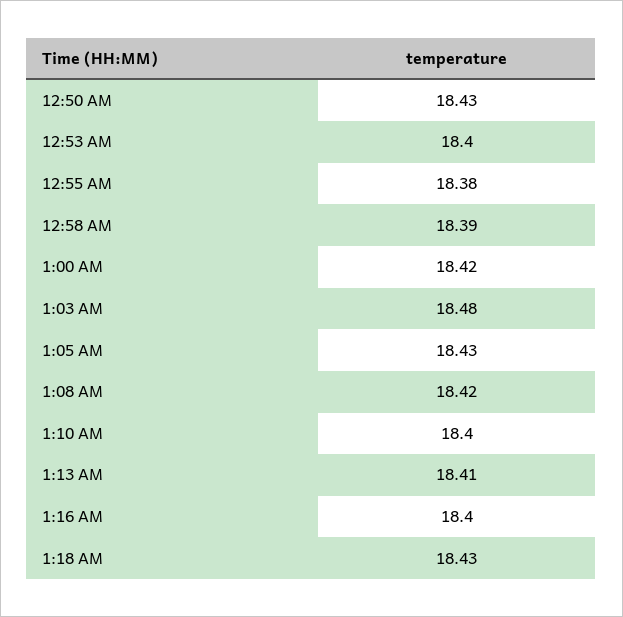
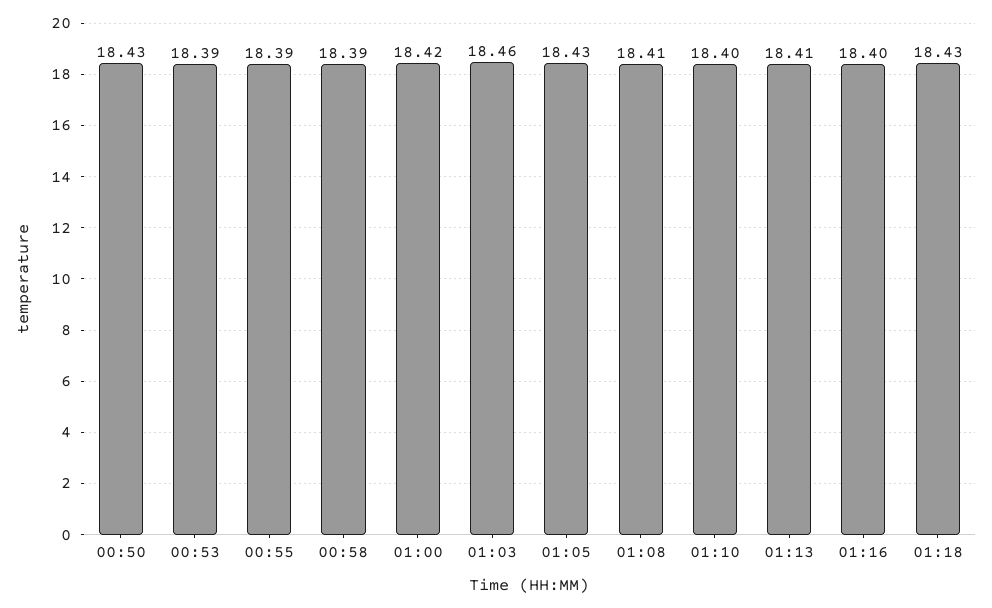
12:53 AM: 18.4 -> 18.39
12:55 AM: 18.38 -> 18.39
1:03 AM: 18.48 -> 18.46
1:08 AM: 18.42 -> 18.41

